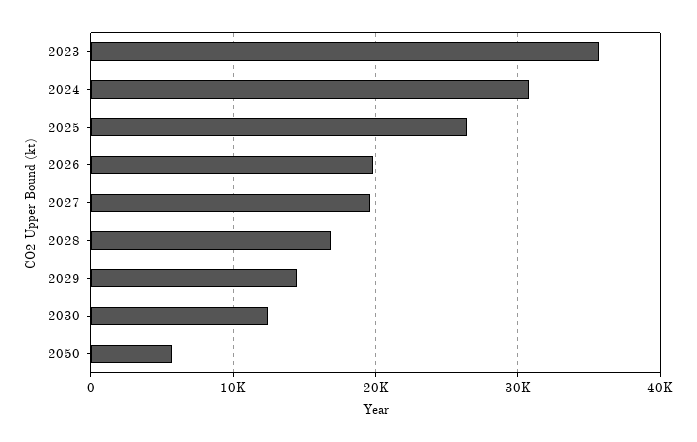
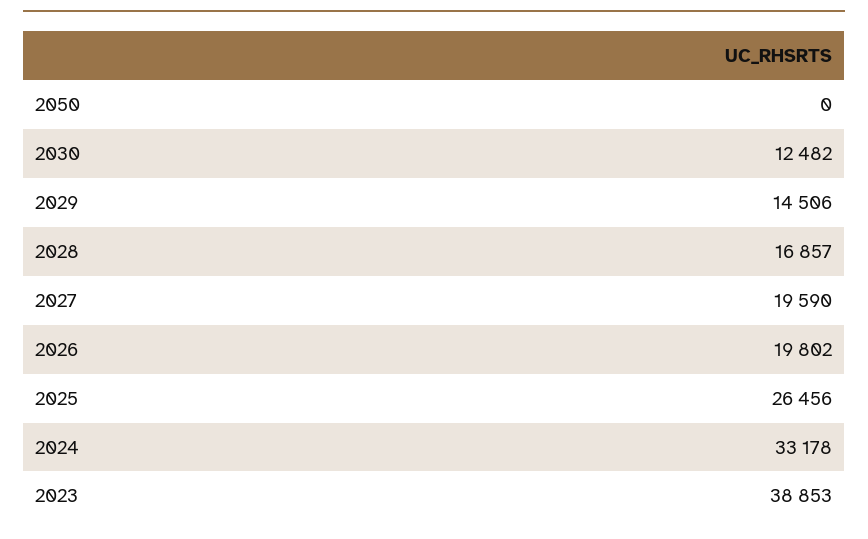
2023: 36000 -> 38853
2024: 31000 -> 33178
2050: 6000 -> 0

